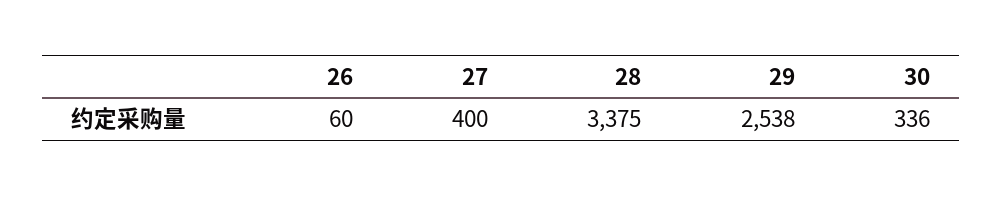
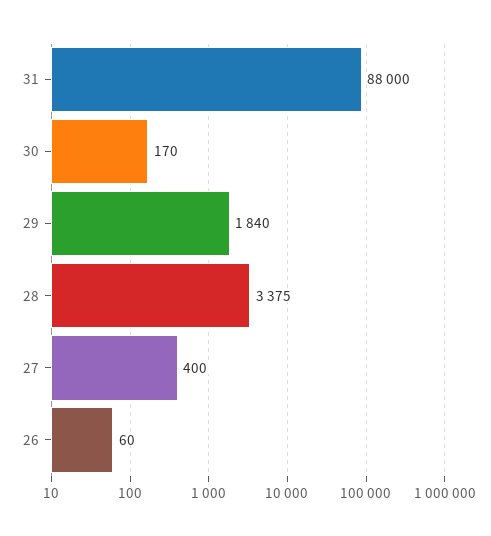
29: 2538 -> 1840
30: 336 -> 170
31: none -> 88000

